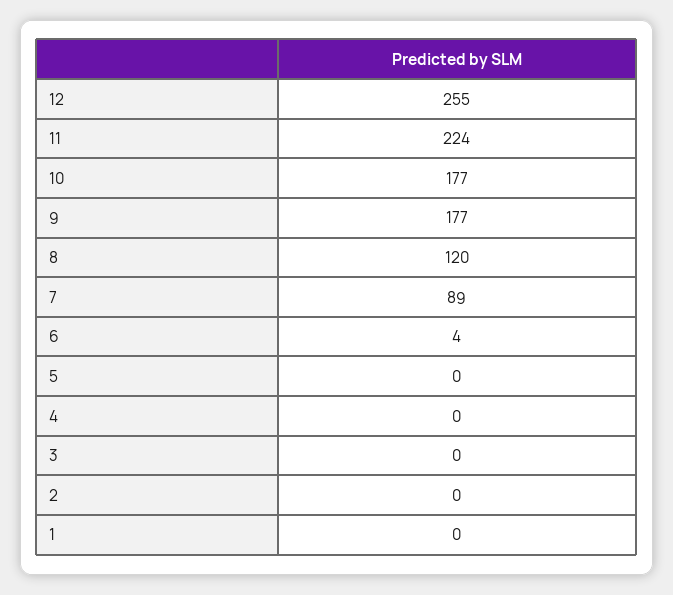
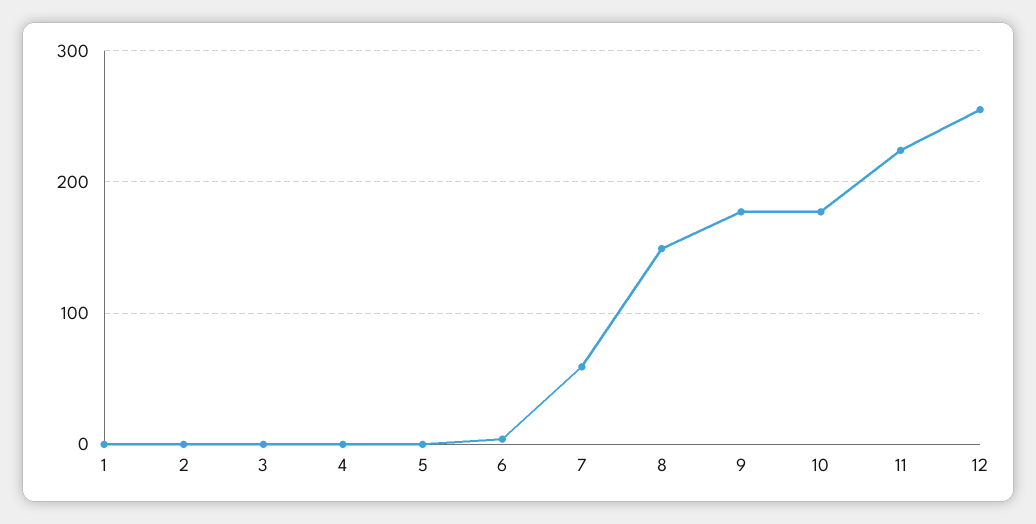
8: 120 -> 150
7: 89 -> 60

